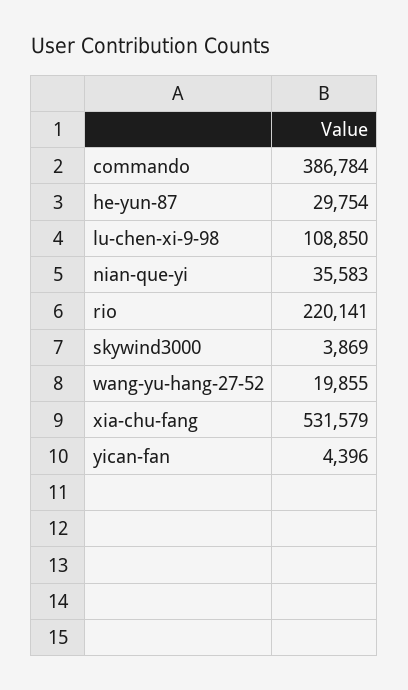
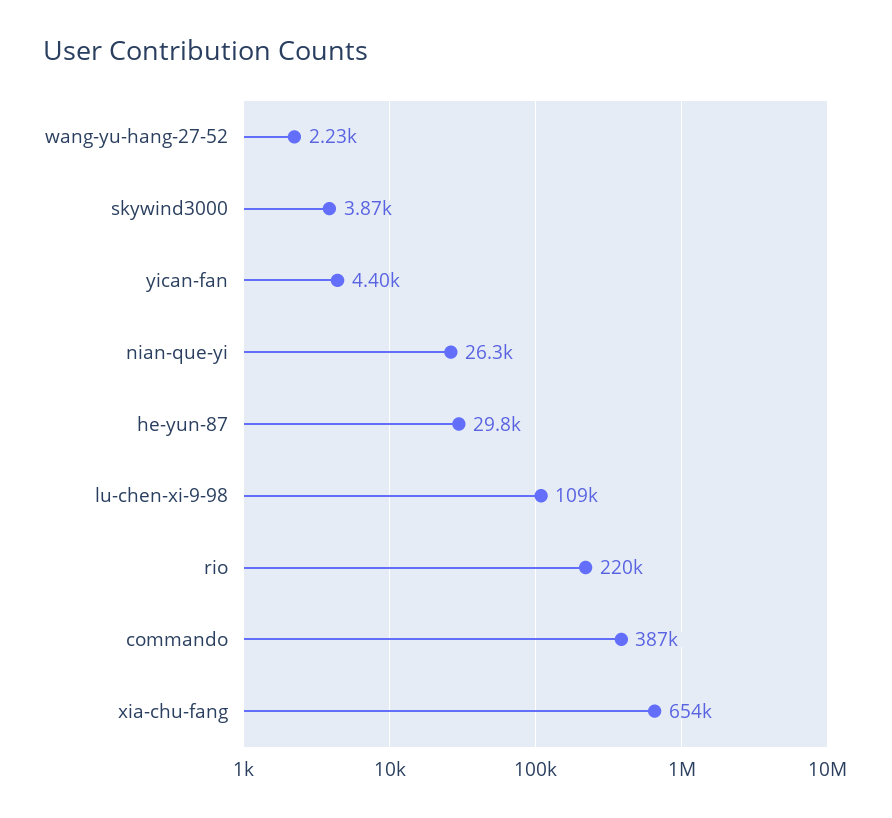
nian-que-yi: 35583 -> 26300
wang-yu-hang-27-52: 19855 -> 2230
xia-chu-fang: 531579 -> 654000

